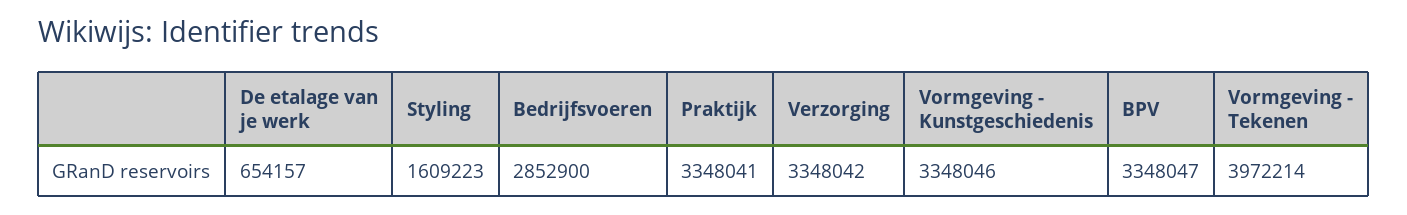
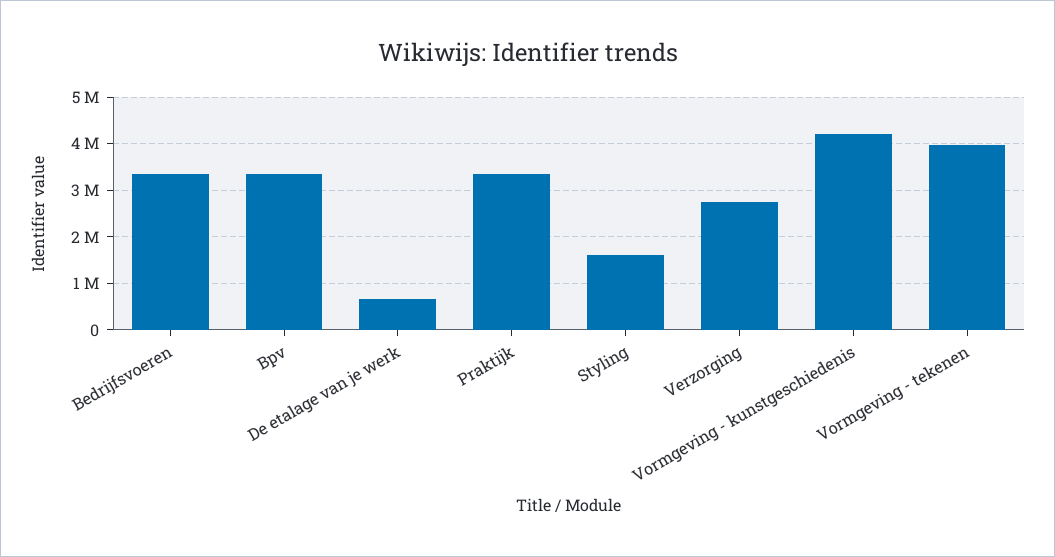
Bedrijfsvoeren: 2852900 -> 3400000
Verzorging: 3348042 -> 2800000
Vormgeving - Kunstgeschiedenis: 3348046 -> 4200000

